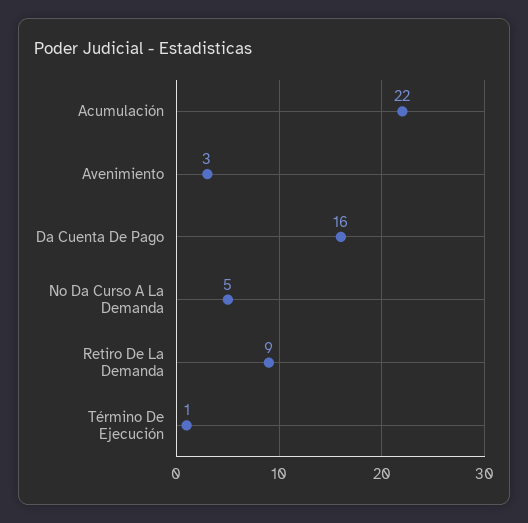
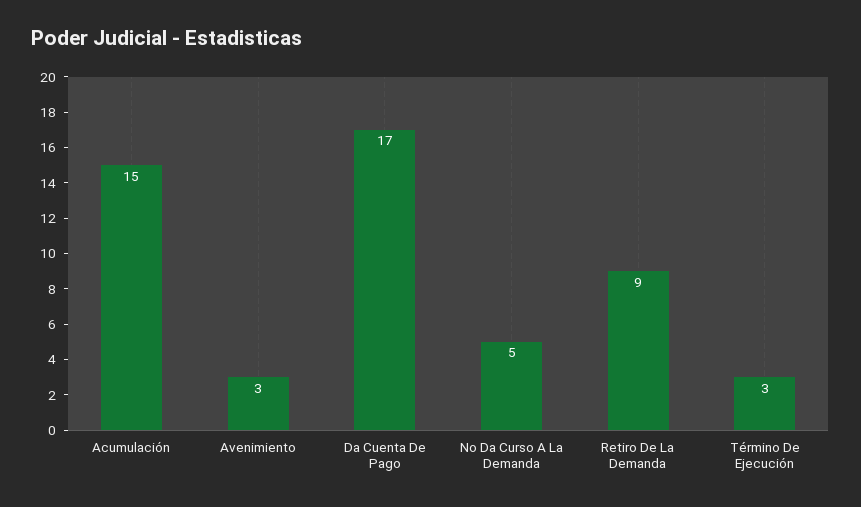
Acumulación: 22 -> 15
Da Cuenta De Pago: 16 -> 17
Término De Ejecución: 1 -> 3

